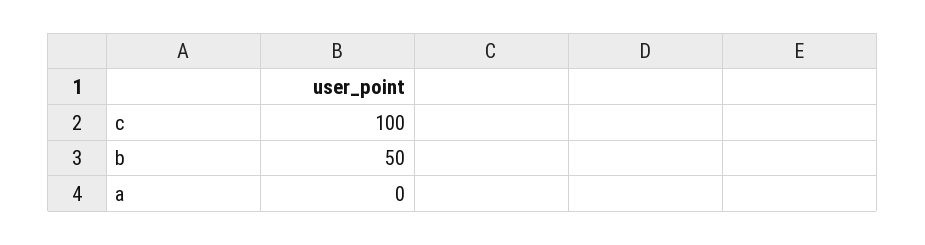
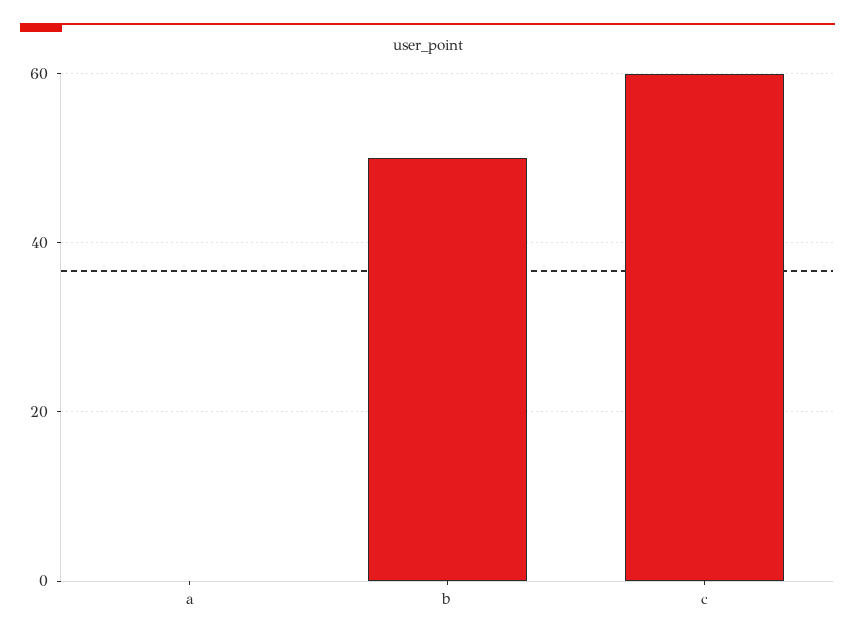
c: 100 -> 60

